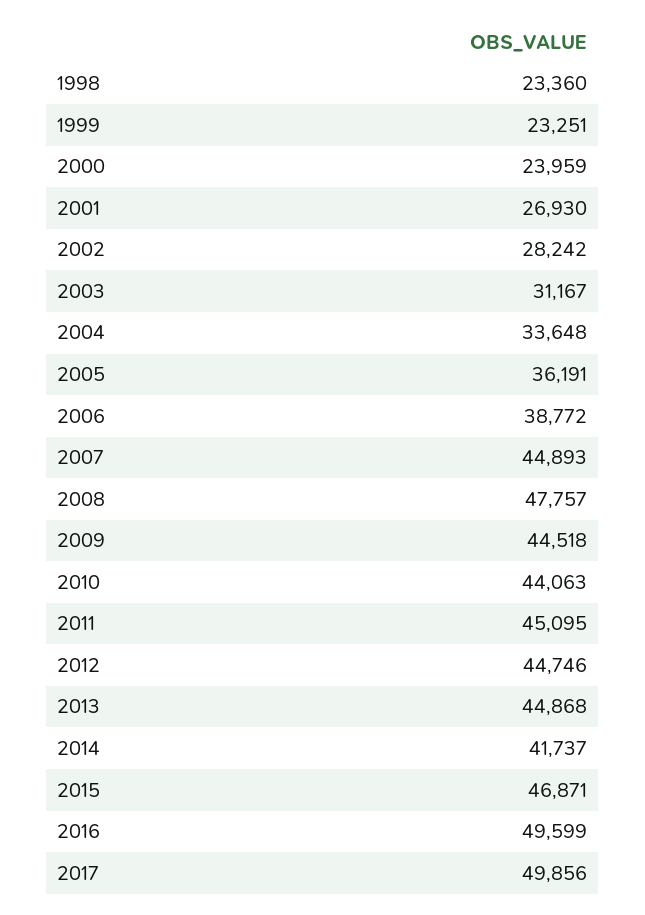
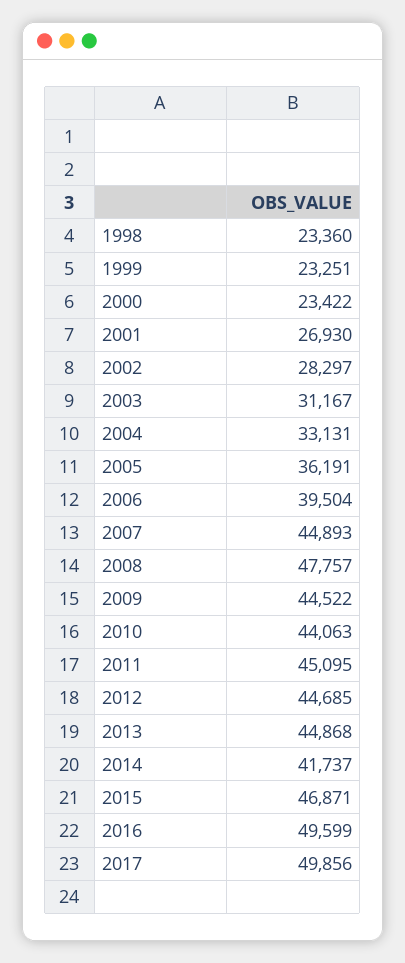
2000: 23959 -> 23422
2002: 28242 -> 28297
2004: 33648 -> 33131
2006: 38772 -> 39504
2009: 44518 -> 44522
2012: 44746 -> 44685

